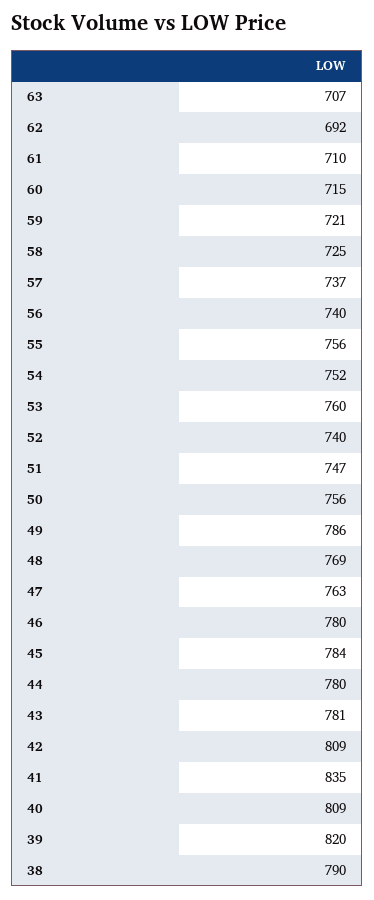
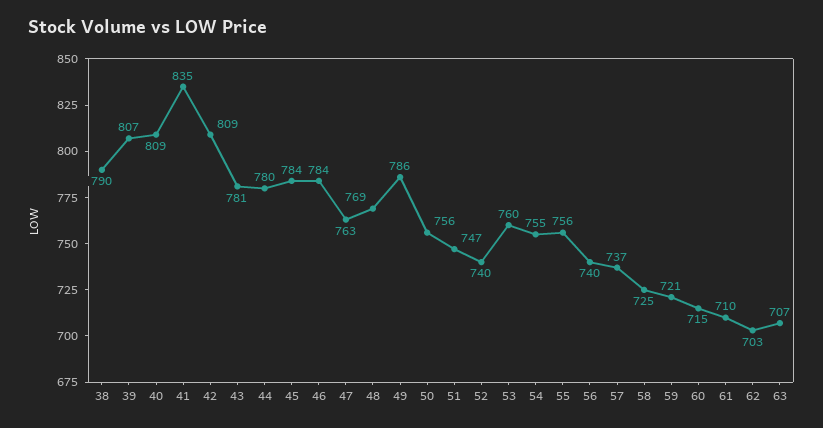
62: 692 -> 703
54: 752 -> 755
46: 780 -> 784
39: 820 -> 807

